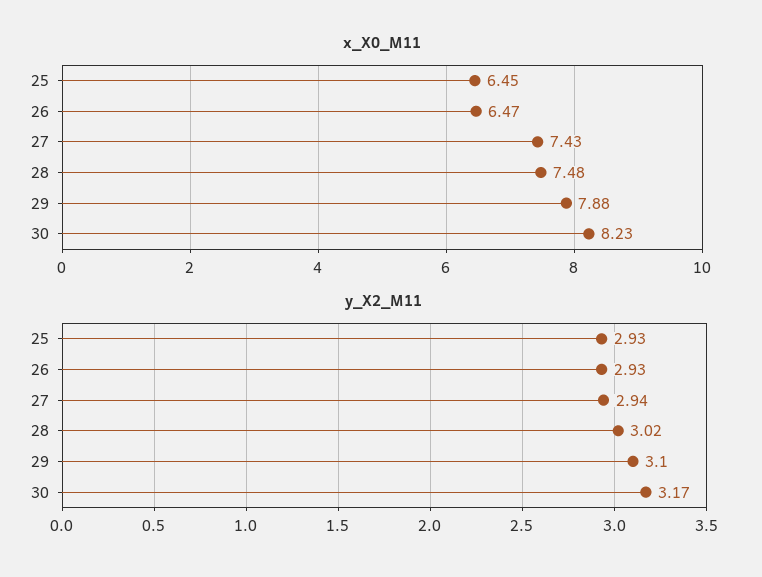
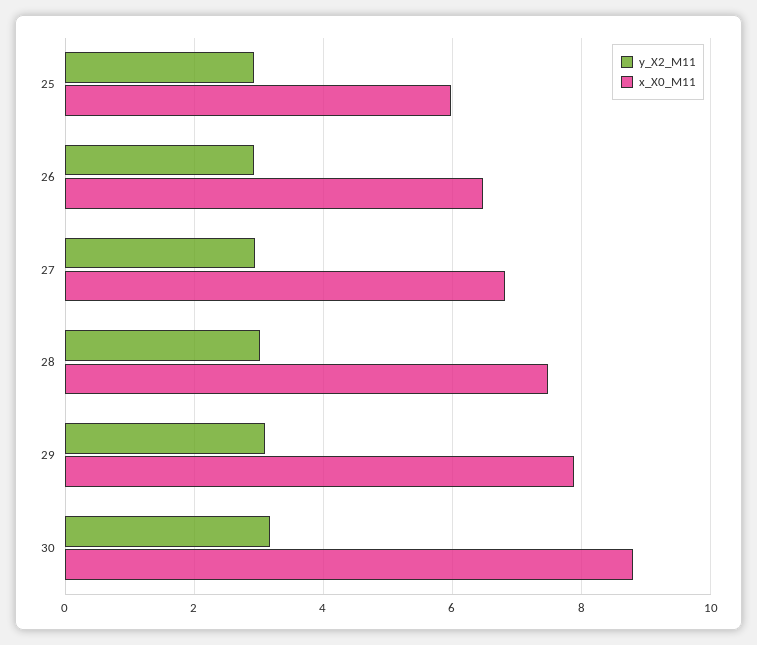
x_X0_M11, 25: 6.45 -> 6
x_X0_M11, 27: 7.43 -> 6.8
x_X0_M11, 30: 8.23 -> 8.8

